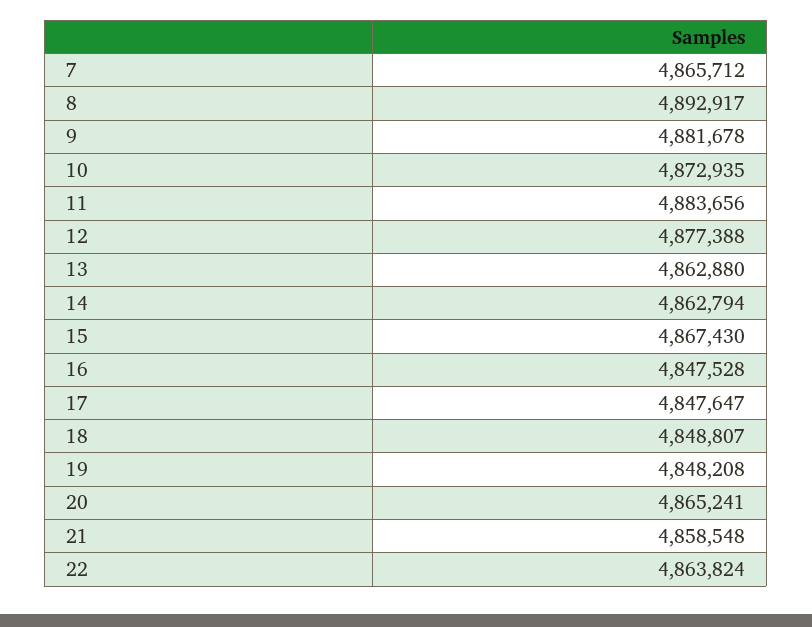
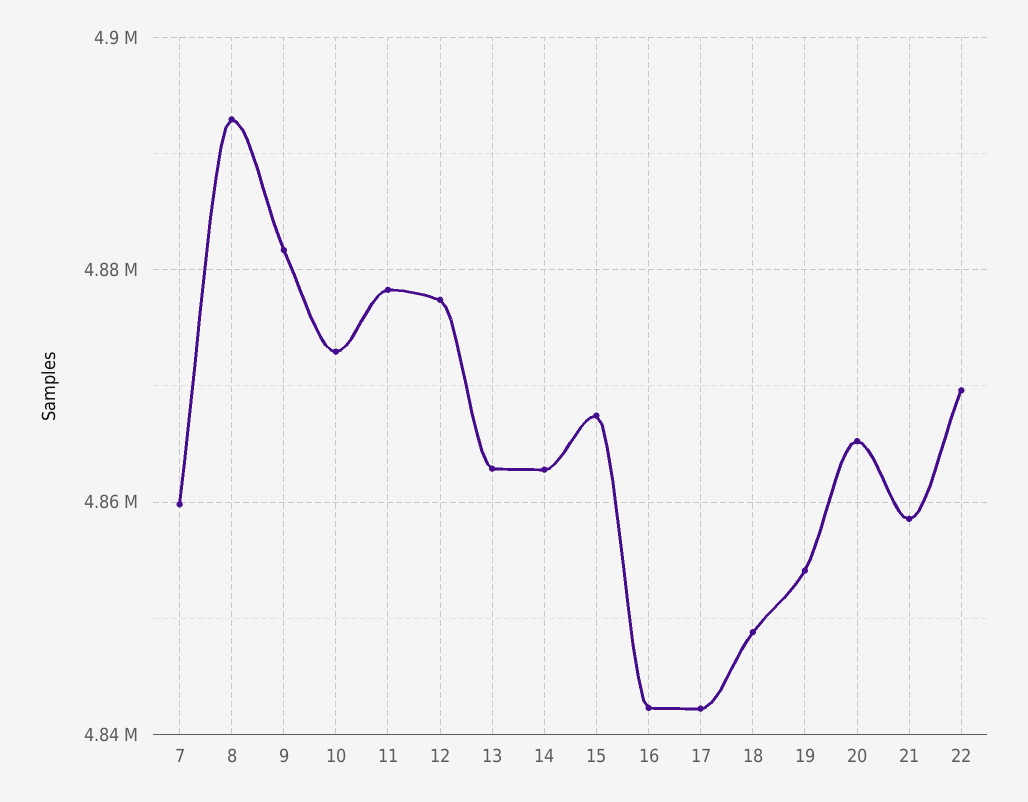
7: 4865712 -> 4860000
11: 4883656 -> 4878000
16: 4847528 -> 4842000
17: 4847647 -> 4842000
19: 4848208 -> 4854000
22: 4863824 -> 4870000

